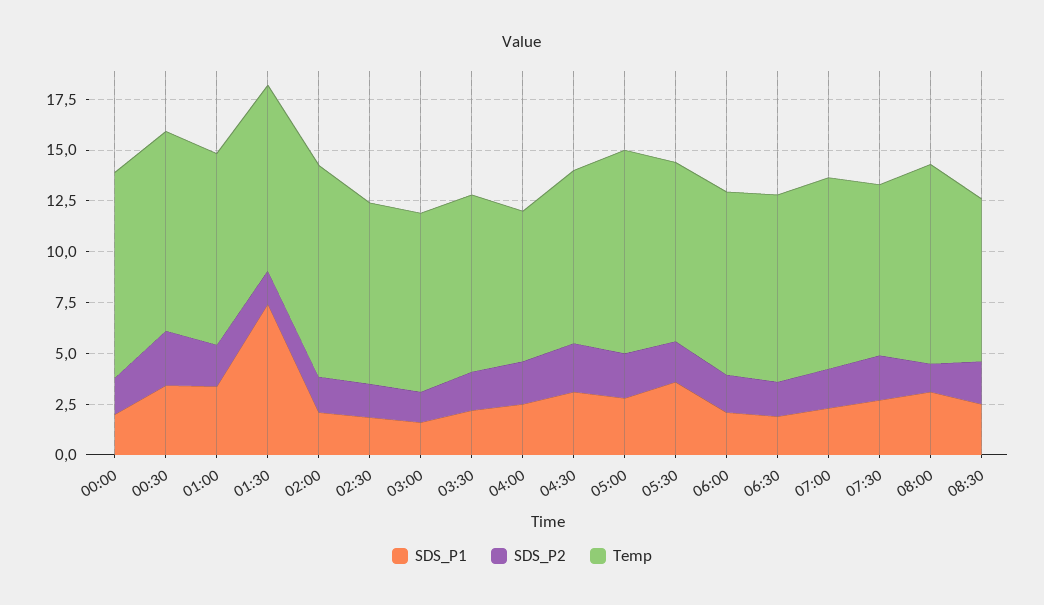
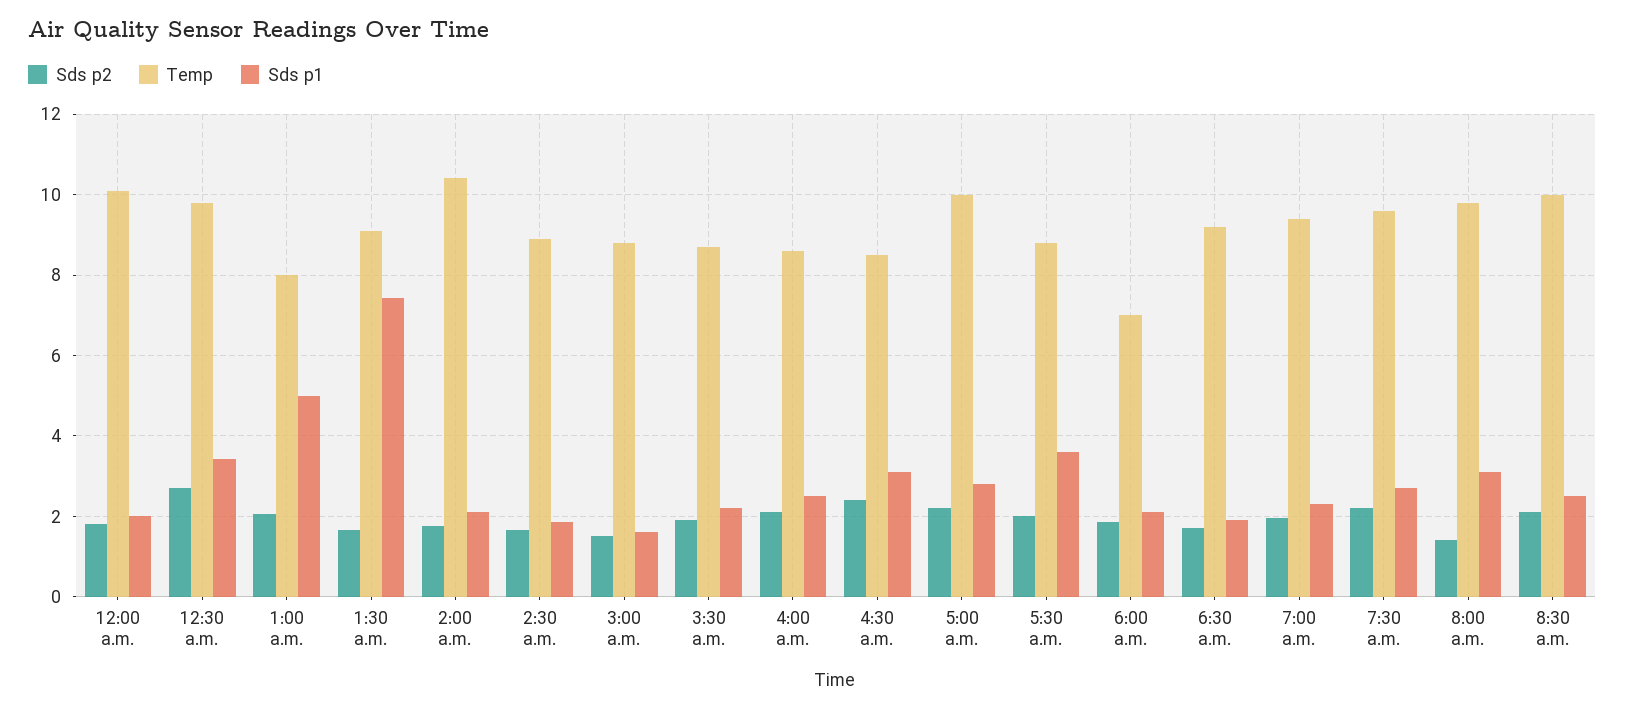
SDS_P1, 01:00: 3.5 -> 5
Temp, 01:00: 9.5 -> 8
Temp, 04:00: 7.5 -> 8.6
Temp, 06:00: 9 -> 7
Temp, 07:30: 8.5 -> 9.6
Temp, 08:30: 8 -> 10

